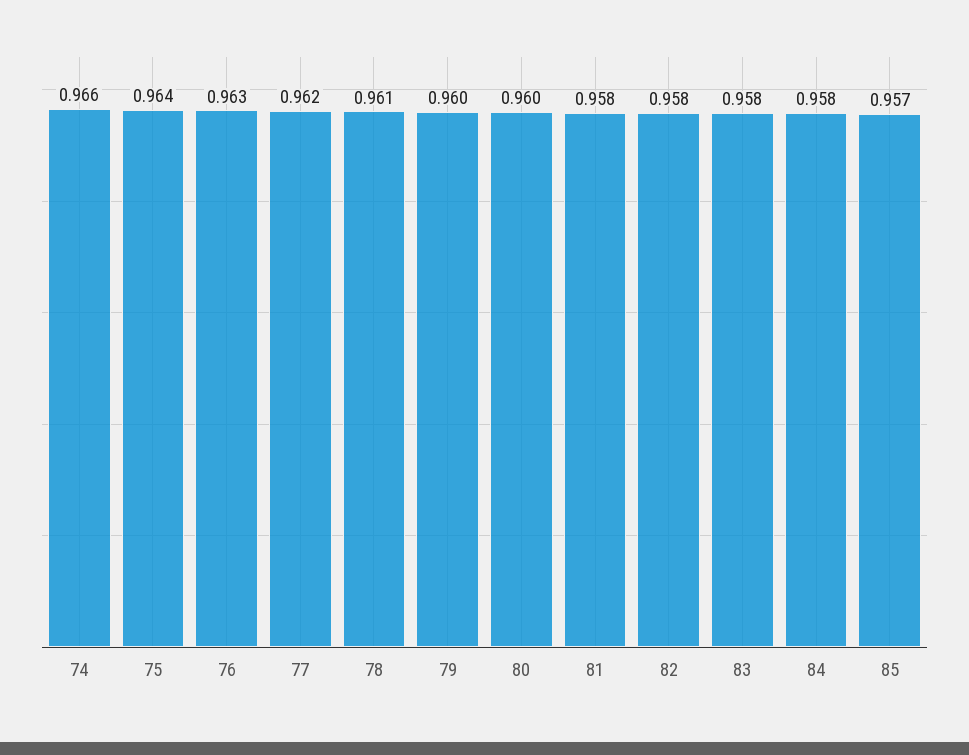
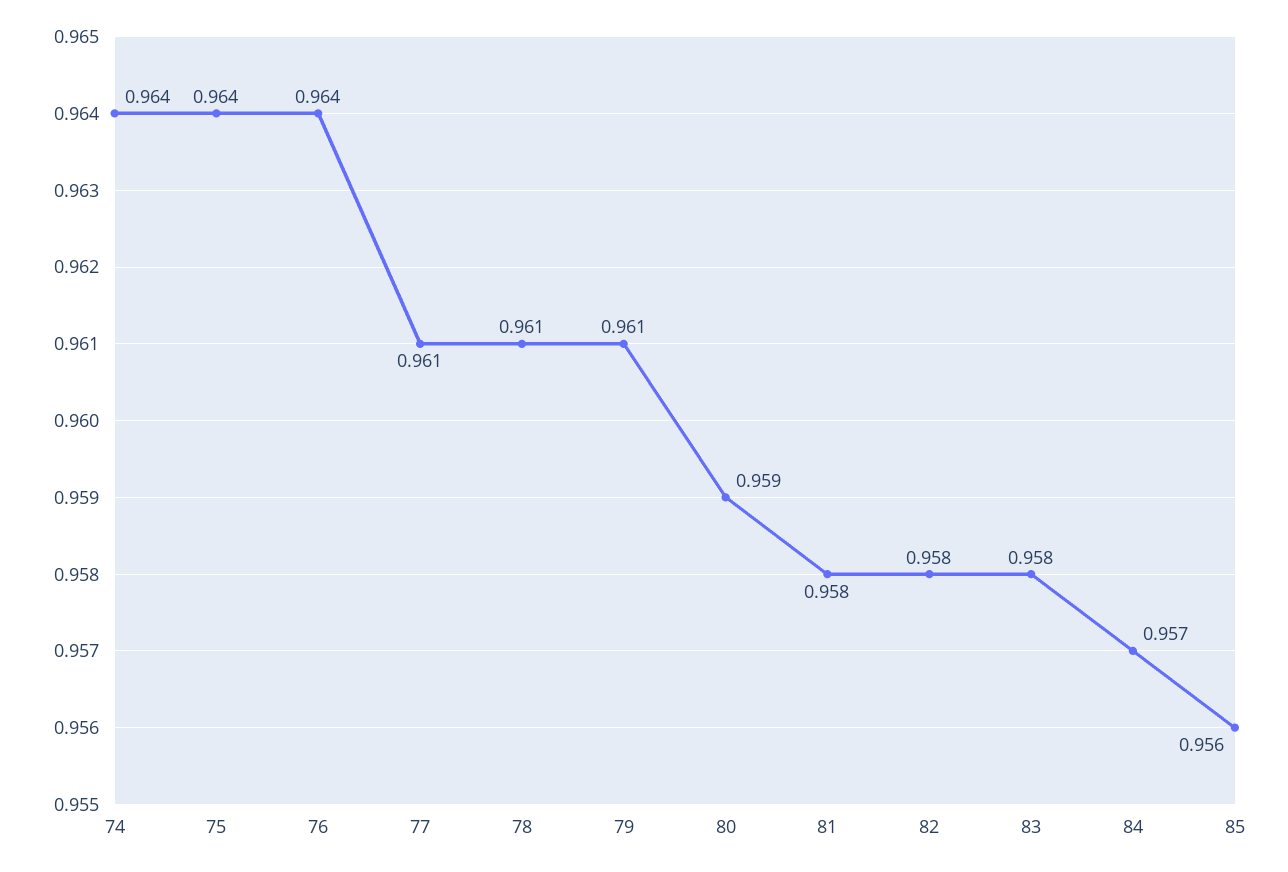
74: 0.966 -> 0.964
76: 0.963 -> 0.964
77: 0.962 -> 0.961
79: 0.96 -> 0.961
80: 0.96 -> 0.959
84: 0.958 -> 0.957
85: 0.957 -> 0.956

